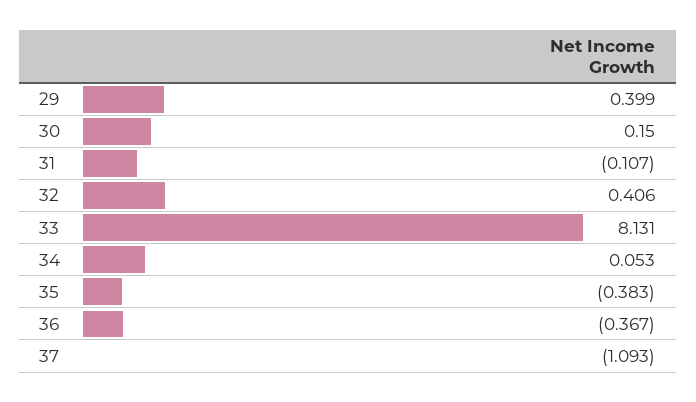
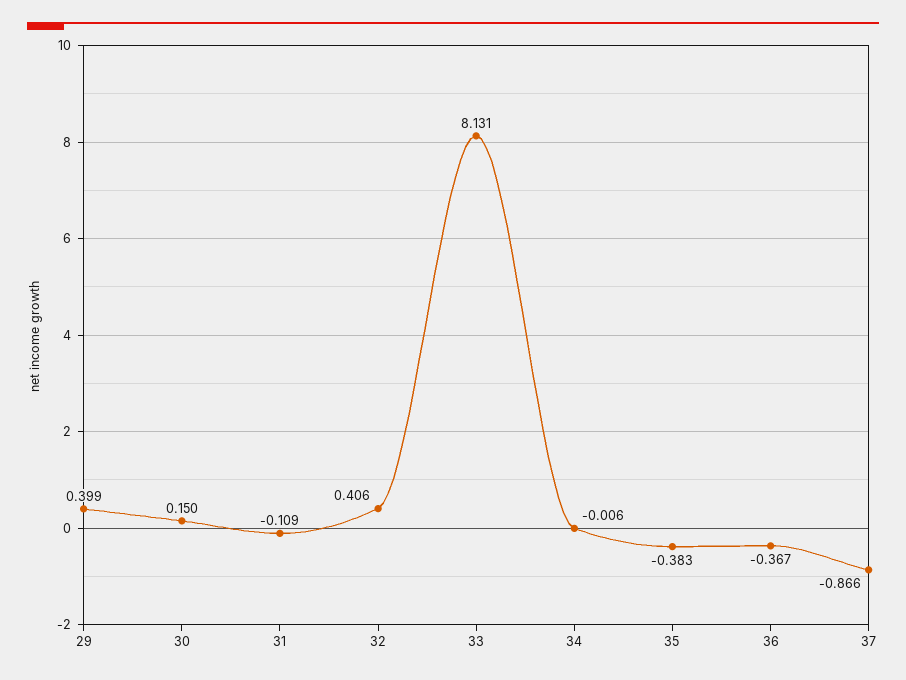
31: -0.107 -> -0.109
34: 0.053 -> -0.006
37: -1.093 -> -0.866

